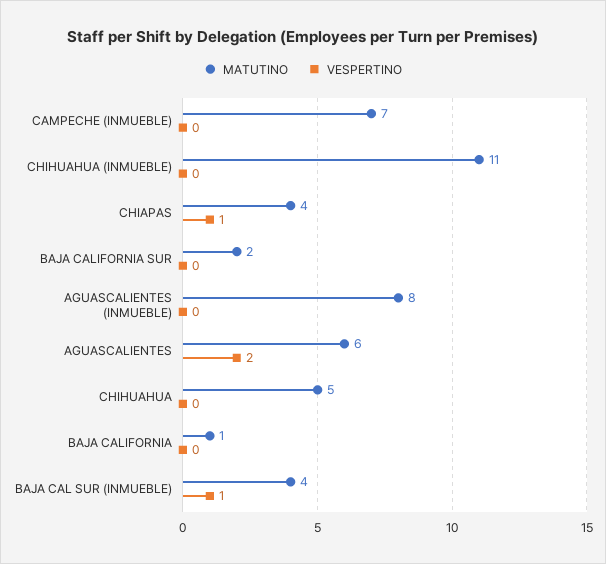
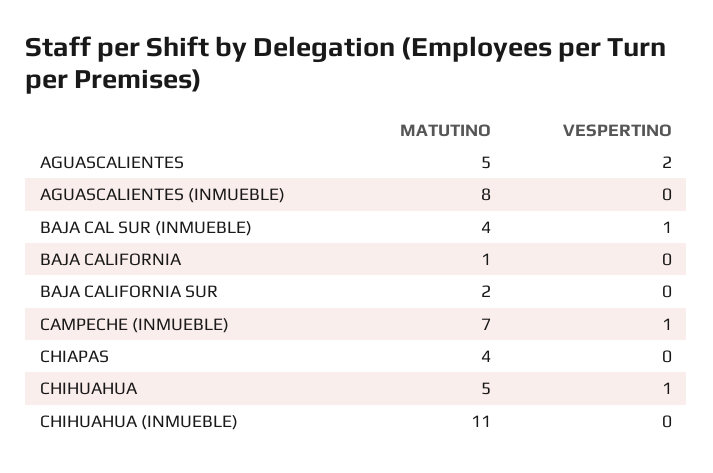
VESPERTINO, CAMPECHE (INMUEBLE): 0 -> 1
VESPERTINO, CHIAPAS: 1 -> 0
MATUTINO, AGUASCALIENTES: 6 -> 5
VESPERTINO, CHIHUAHUA: 0 -> 1

